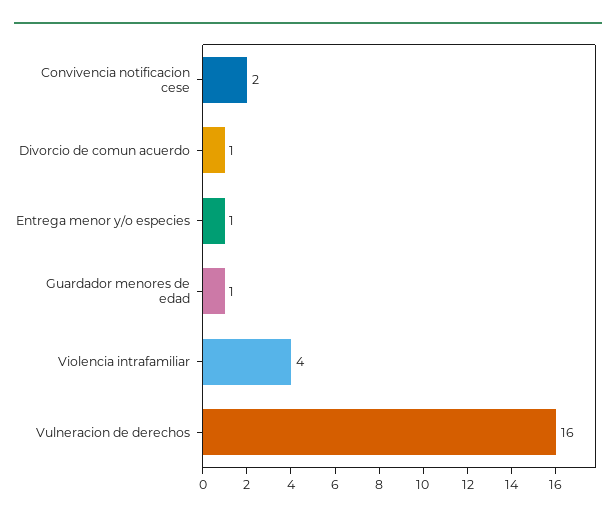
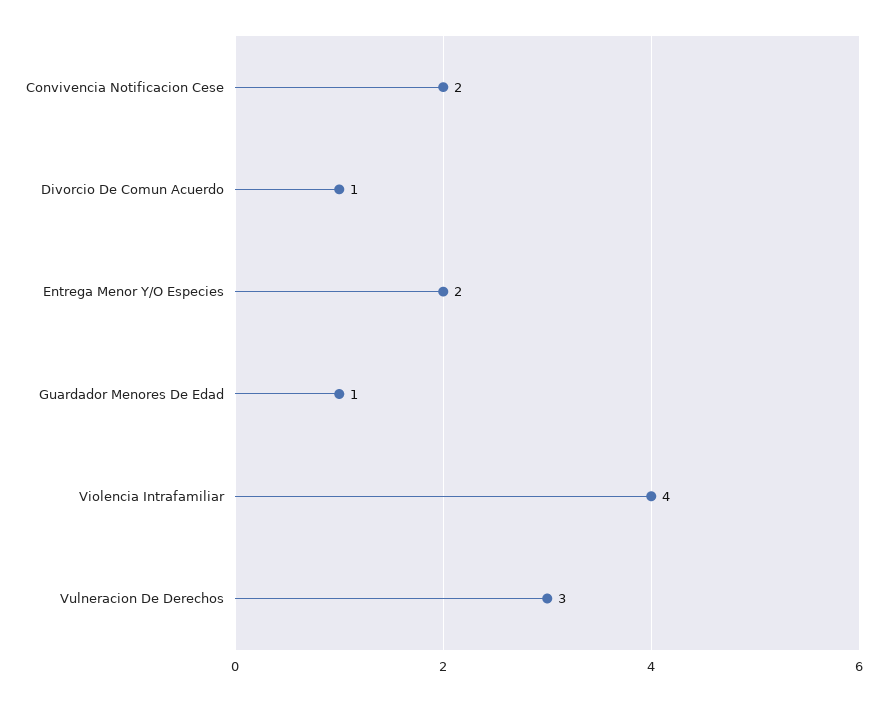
Entrega menor y/o especies: 1 -> 2
Vulneracion de derechos: 16 -> 3

